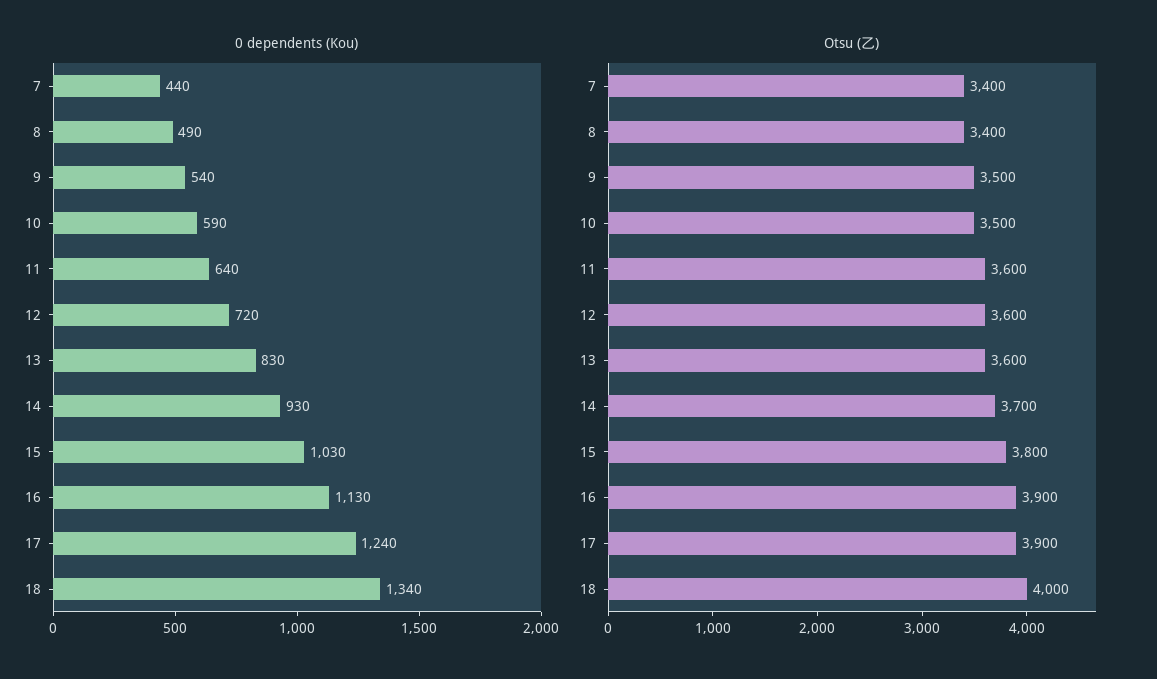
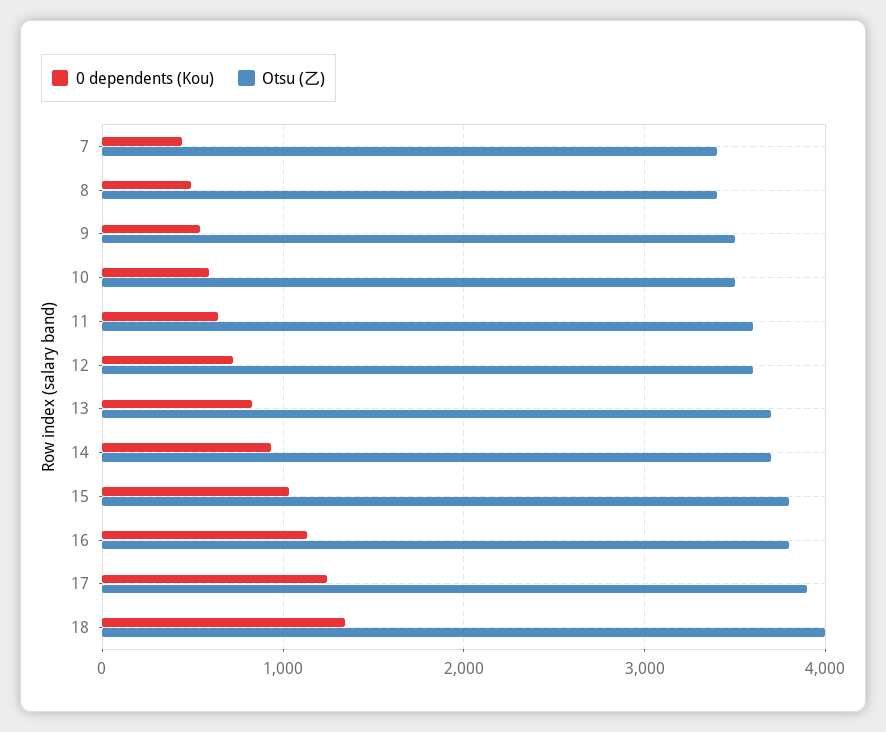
Otsu (乙), 13: 3600 -> 3700
Otsu (乙), 16: 3900 -> 3800

